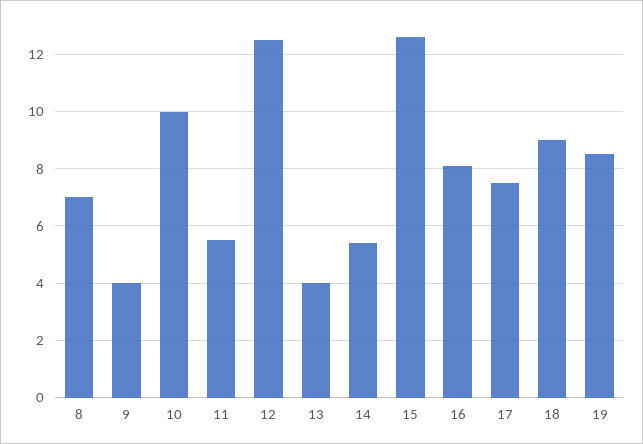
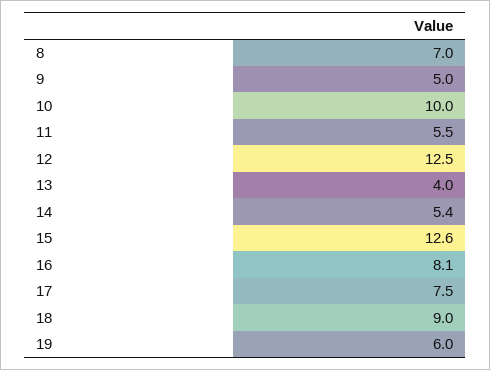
9: 4 -> 5
19: 8.5 -> 6

